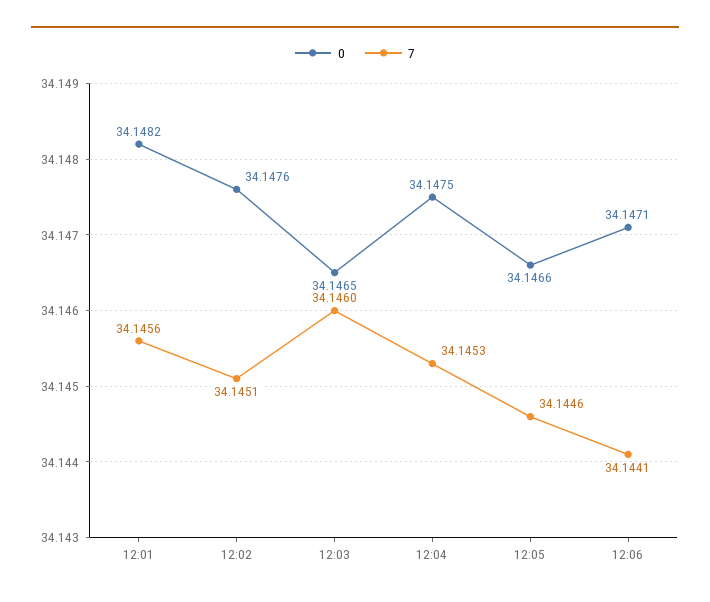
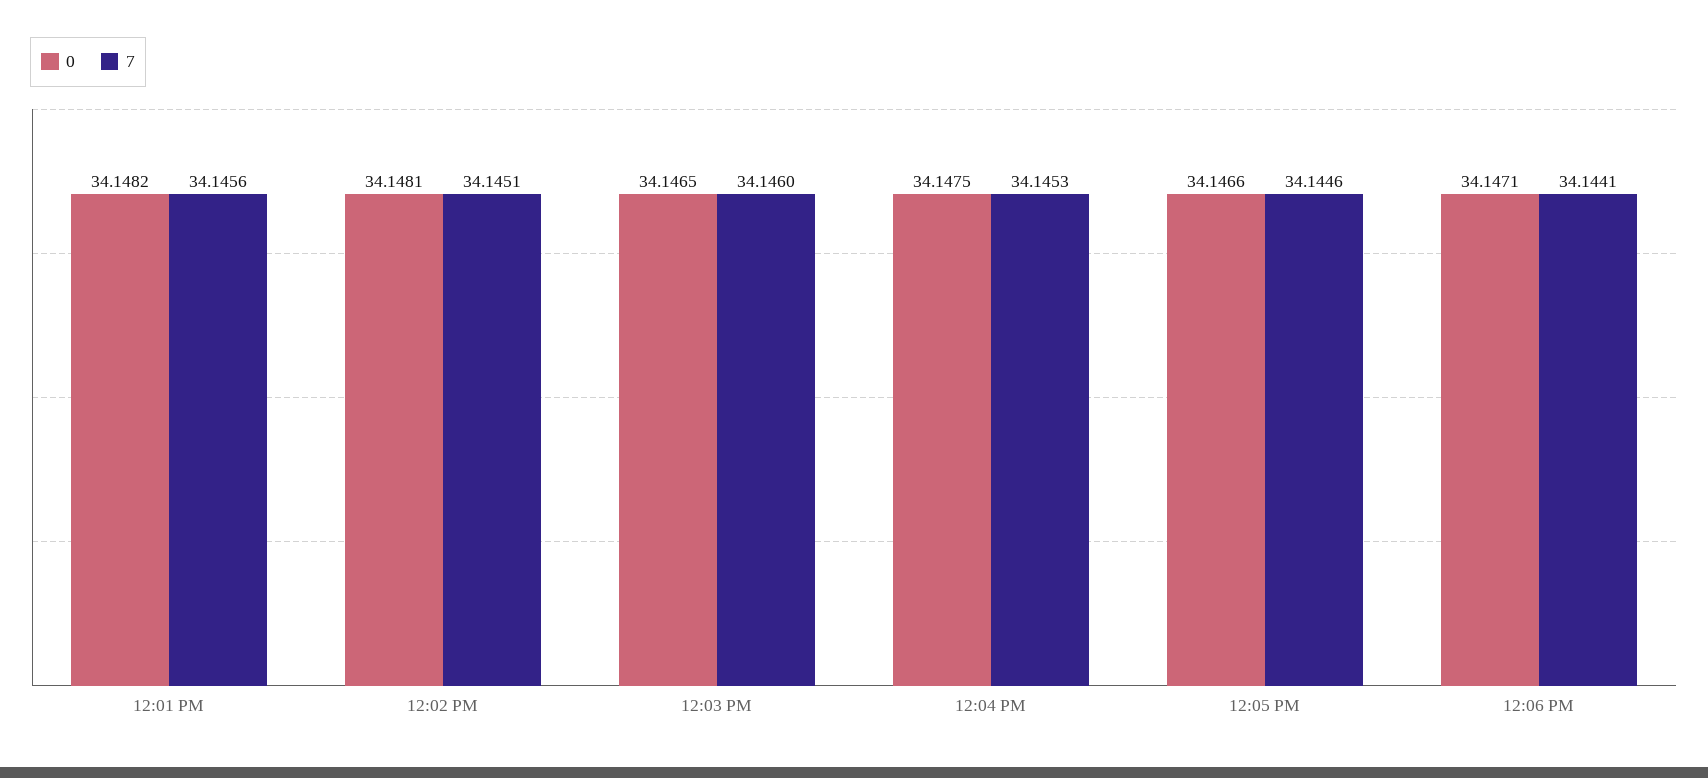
0, 12:02: 34.1476 -> 34.1481

